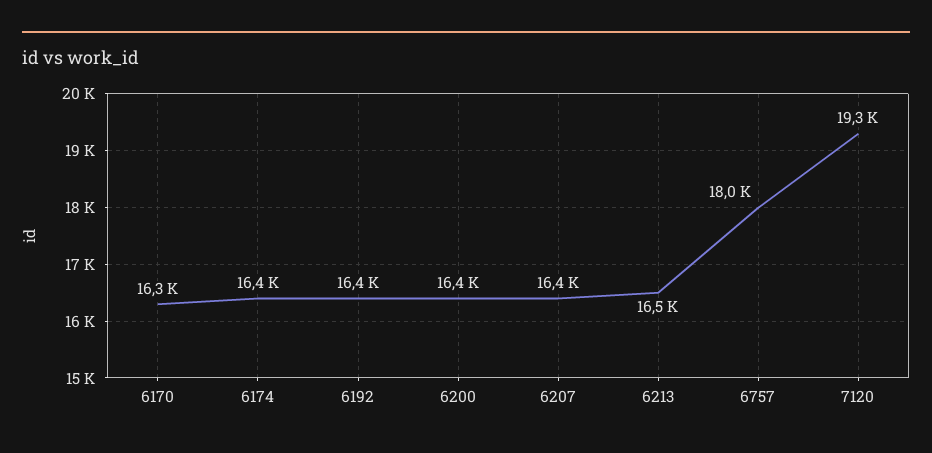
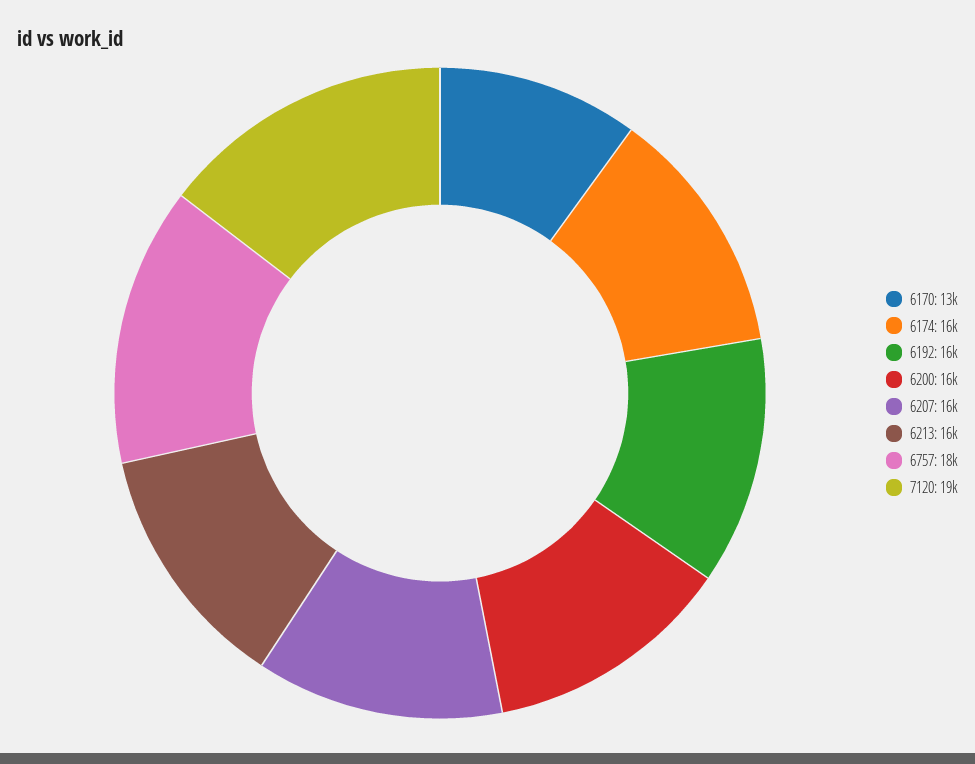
6170: 16300 -> 13000

